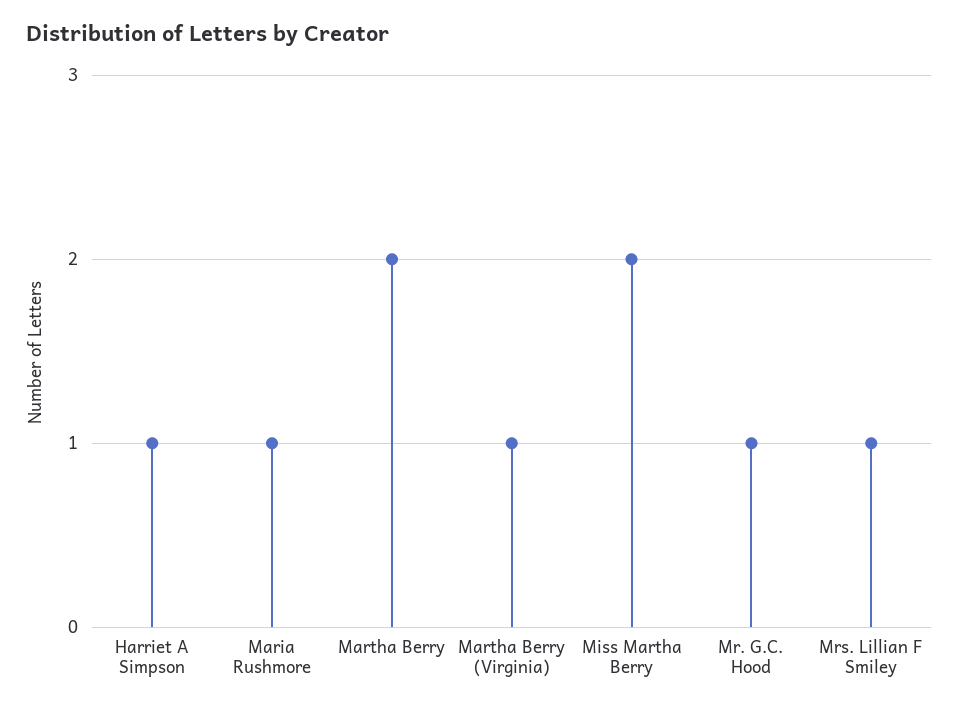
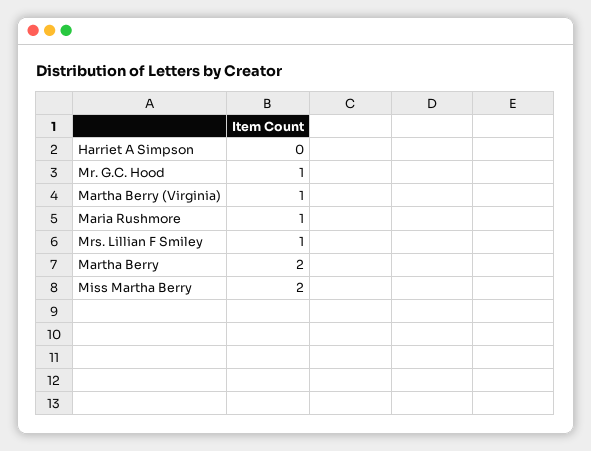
Harriet A Simpson: 1 -> 0

